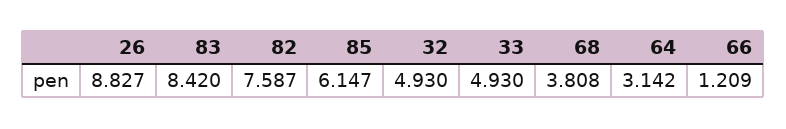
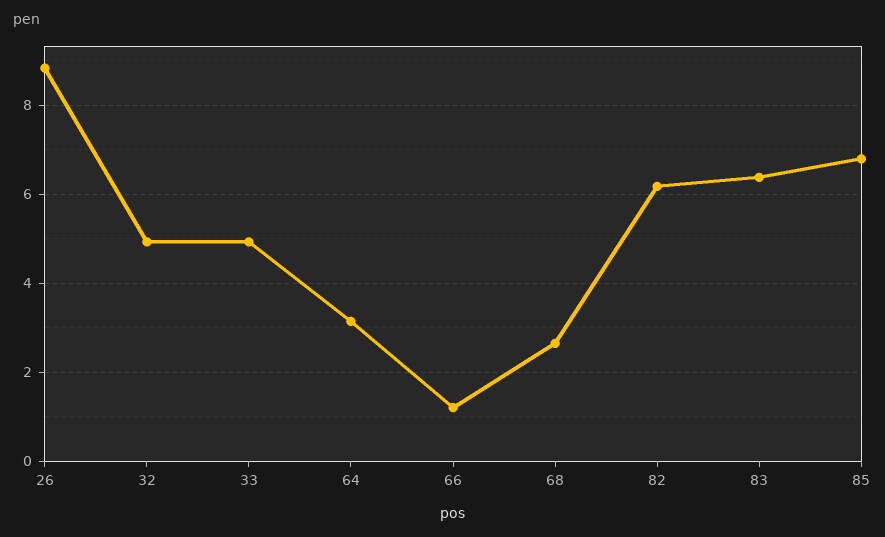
83: 8.42 -> 6.4
82: 7.587 -> 6.2
85: 6.147 -> 6.8
68: 3.808 -> 2.6

